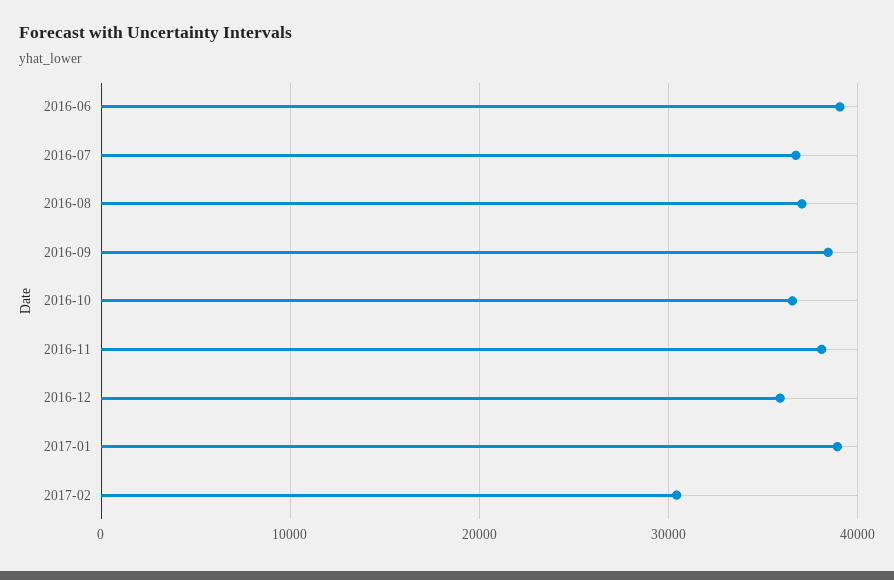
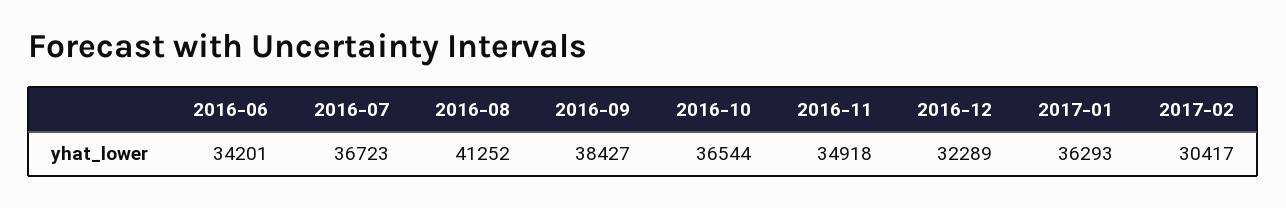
2016-06: 39000 -> 34201
2016-08: 37000 -> 41252
2016-11: 38000 -> 34918
2016-12: 36000 -> 32289
2017-01: 39000 -> 36293

